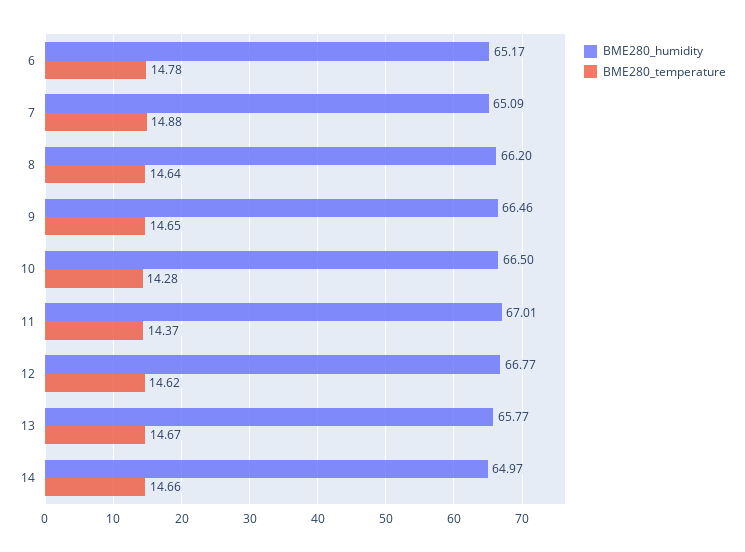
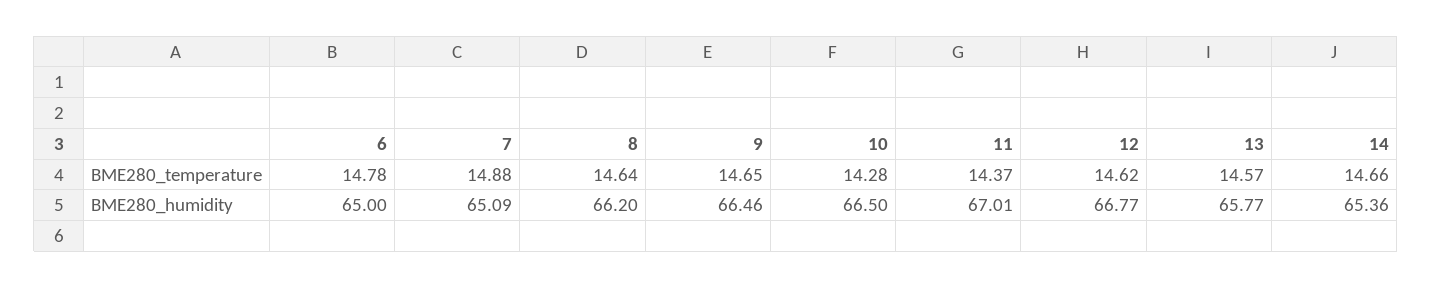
BME280_humidity, 6: 65.17 -> 65
BME280_temperature, 13: 14.67 -> 14.57
BME280_humidity, 14: 64.97 -> 65.36

